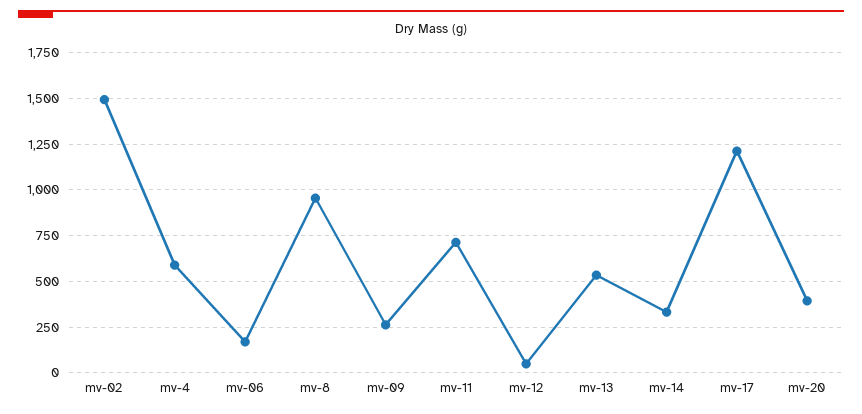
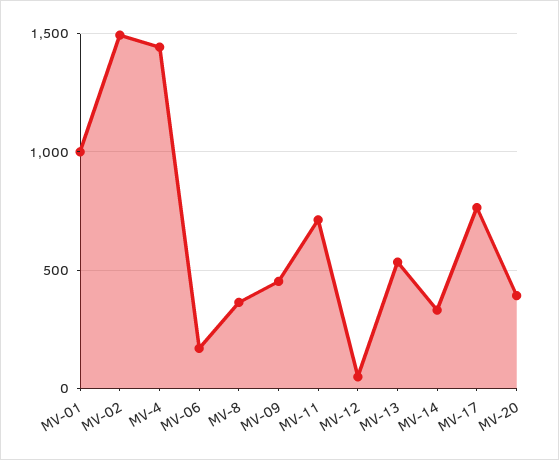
mv-4: 600 -> 1450
mv-8: 950 -> 350
mv-09: 250 -> 450
mv-17: 1200 -> 750
MV-01: none -> 1000

